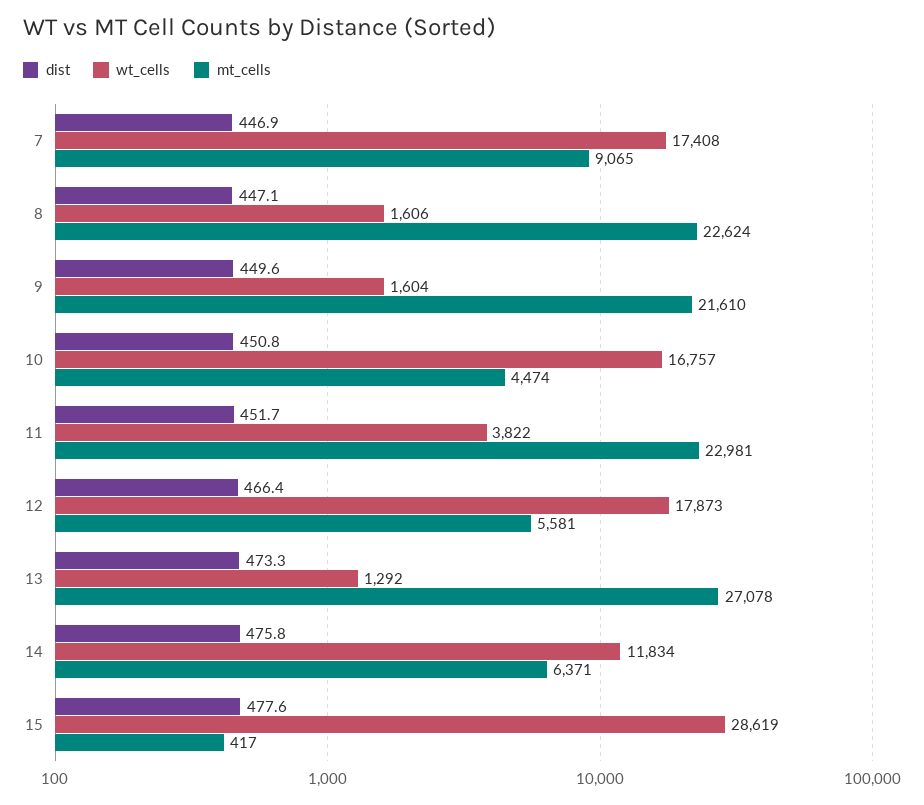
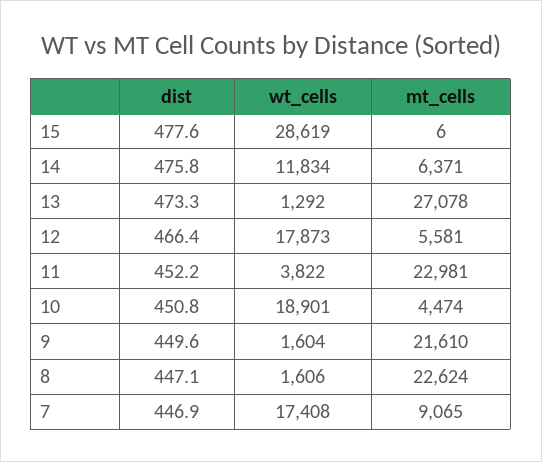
wt_cells, 10: 16757 -> 18901
dist, 11: 451.7 -> 452.2
mt_cells, 15: 417 -> 6

